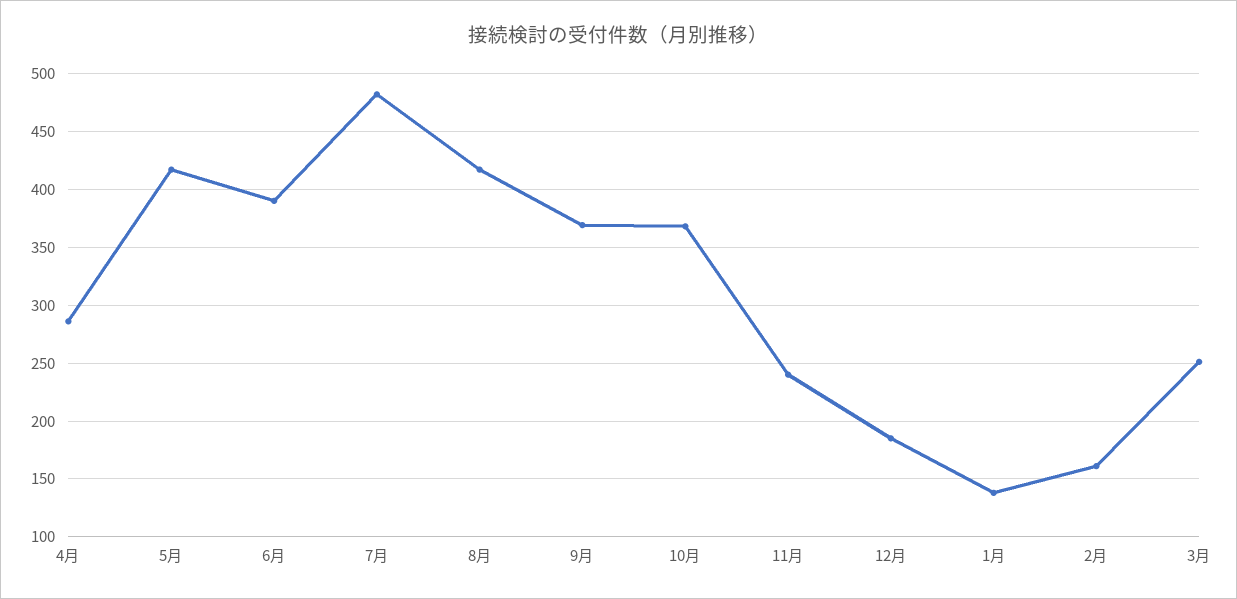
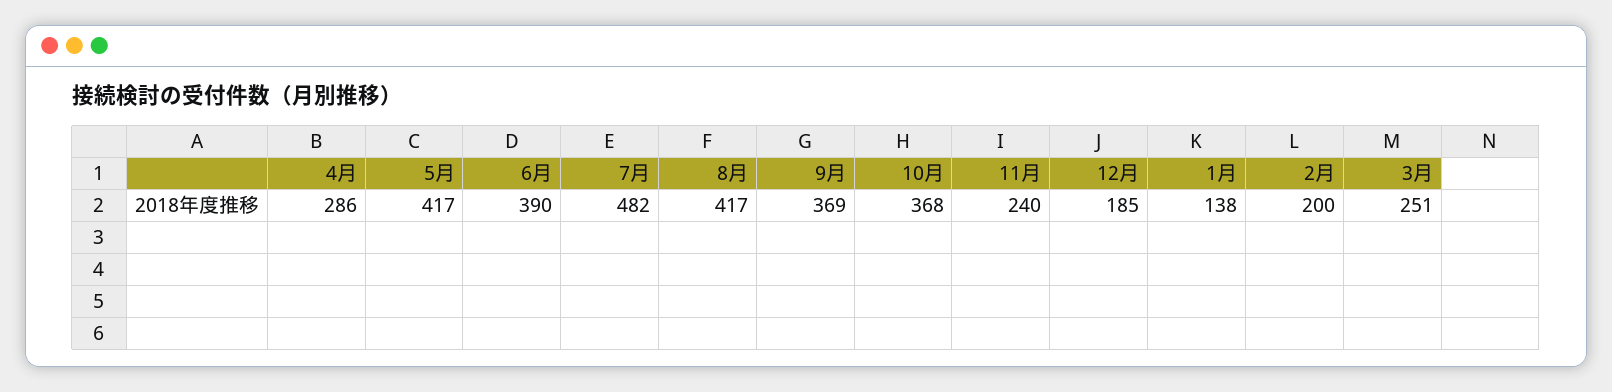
2月: 160 -> 200

